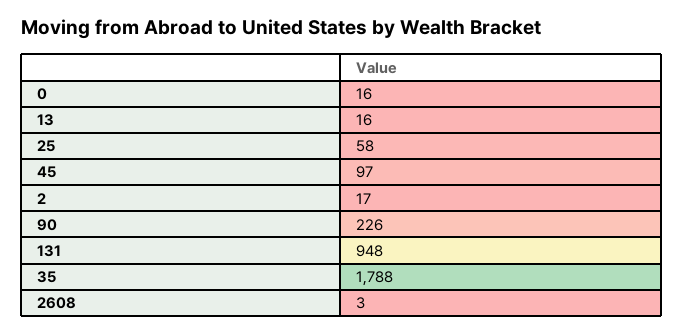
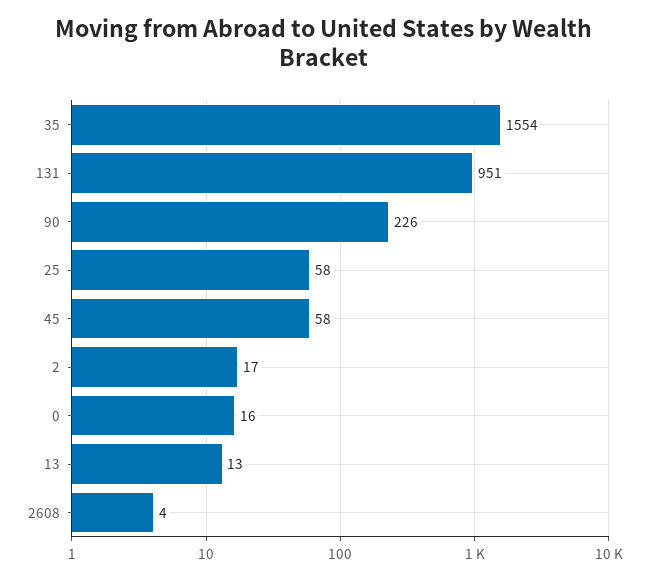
13: 16 -> 13
45: 97 -> 58
131: 948 -> 951
35: 1788 -> 1554
2608: 3 -> 4

